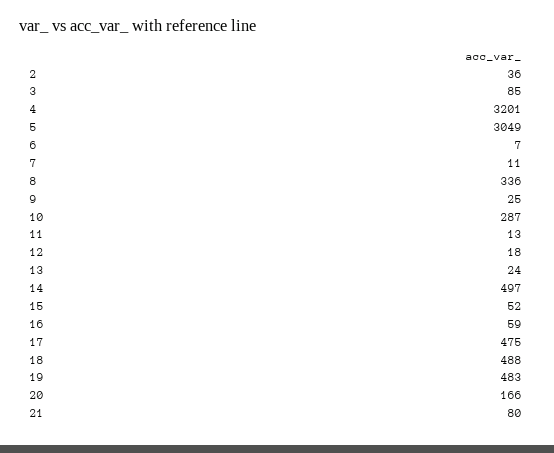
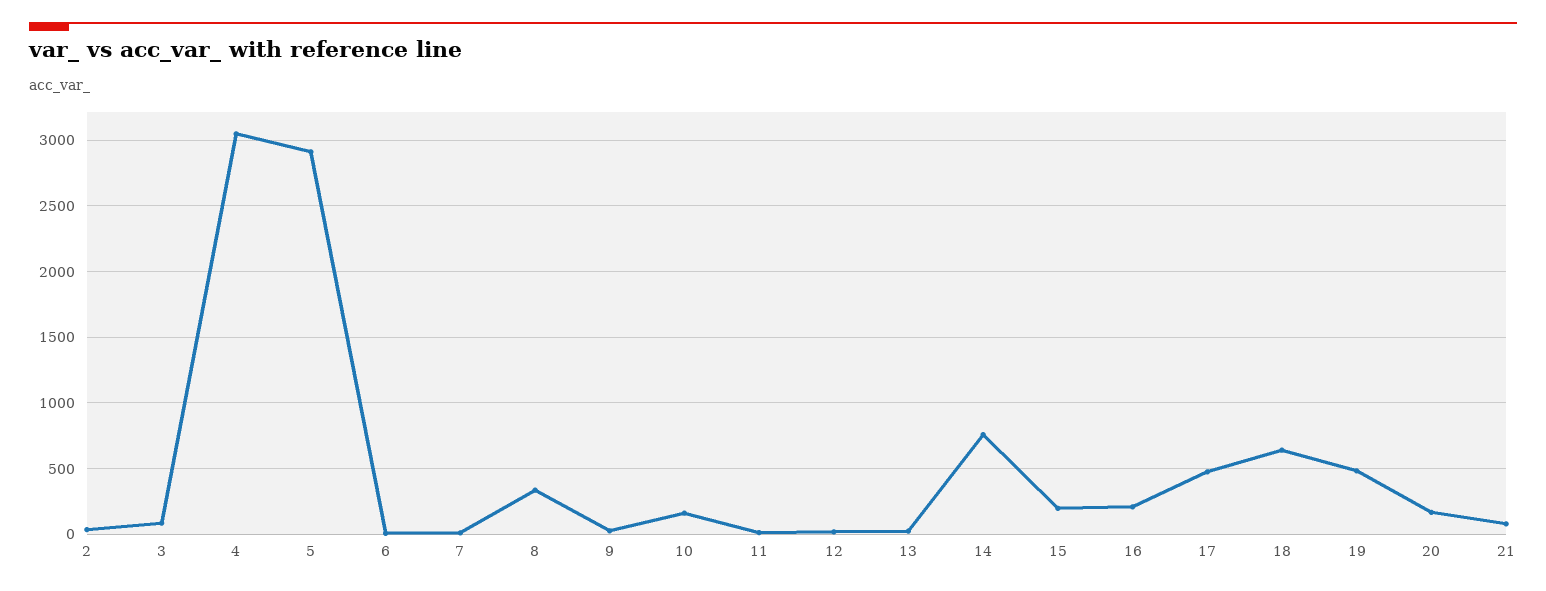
4: 3201 -> 3050
5: 3049 -> 2900
10: 287 -> 150
14: 497 -> 750
15: 52 -> 200
16: 59 -> 200
18: 488 -> 650

